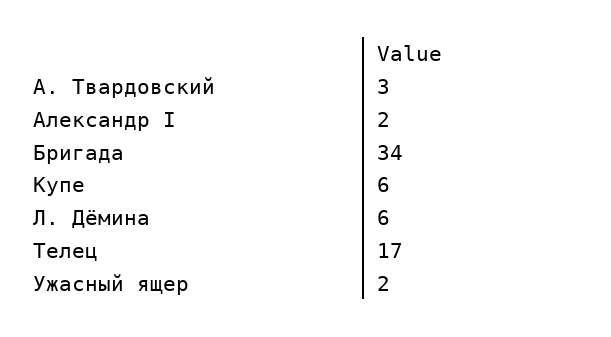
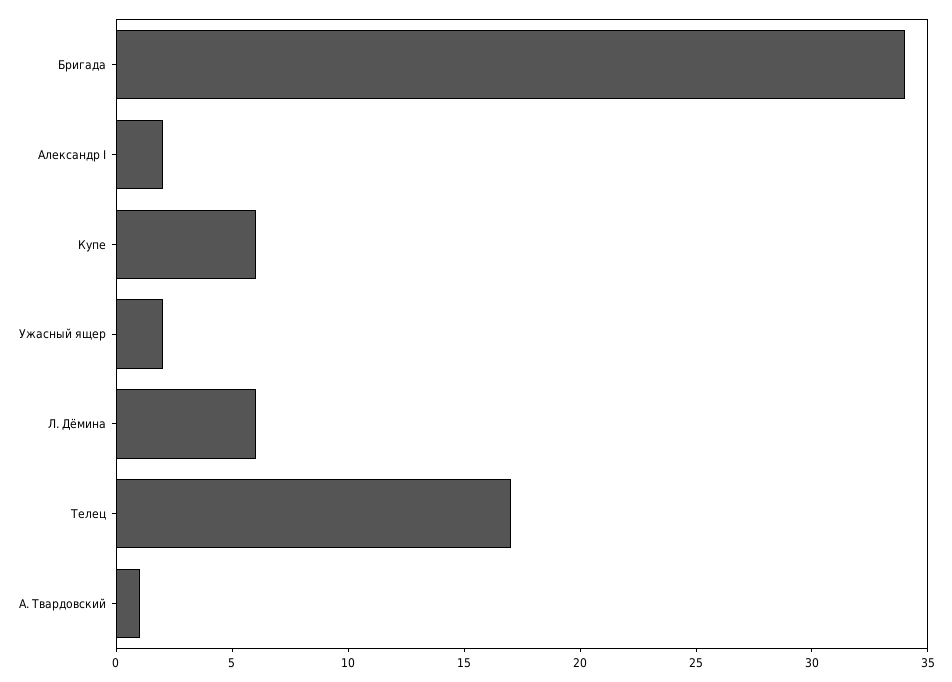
А. Твардовский: 3 -> 1

